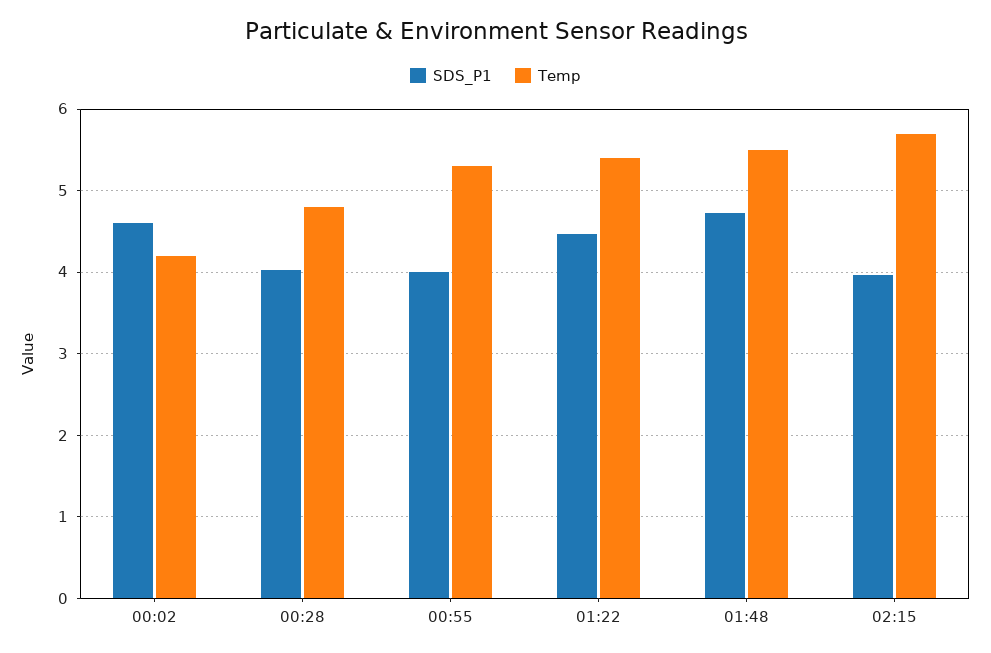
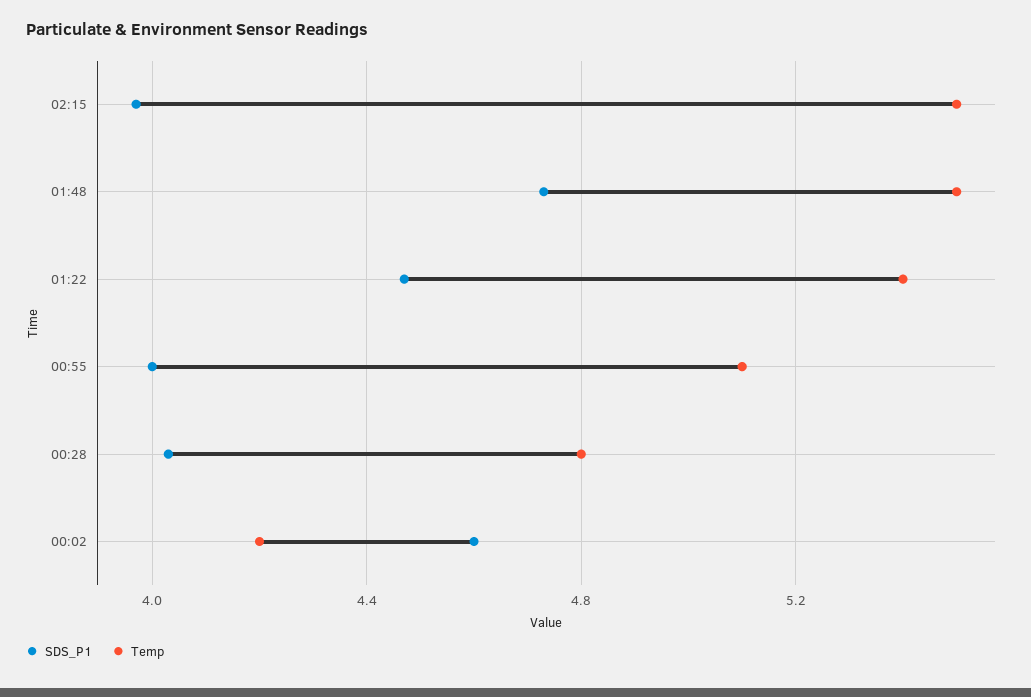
Temp, 00:55: 5.3 -> 5.1
Temp, 02:15: 5.7 -> 5.5

